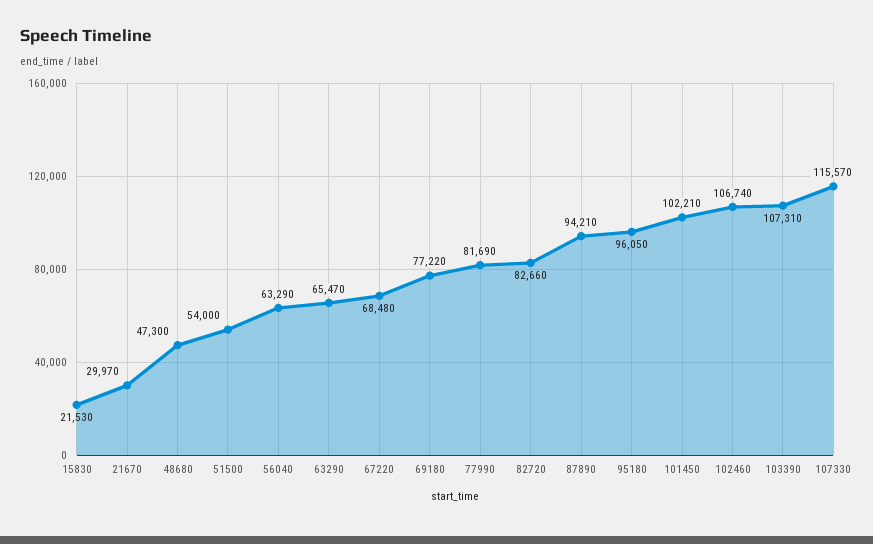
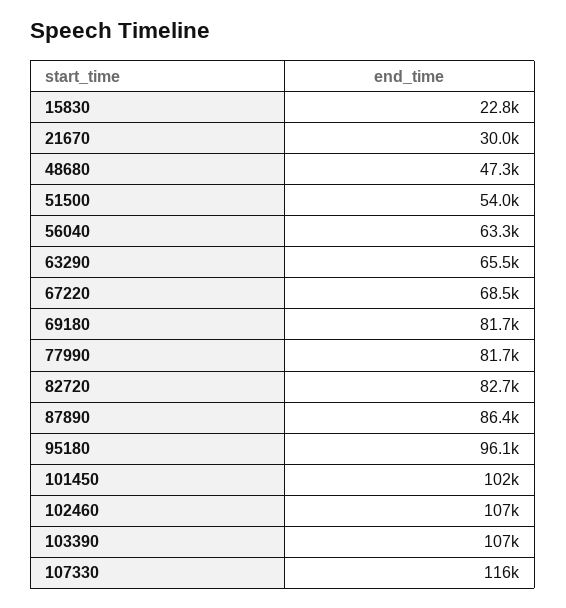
15830: 21530 -> 22800
69180: 77220 -> 81700
87890: 94210 -> 86400

